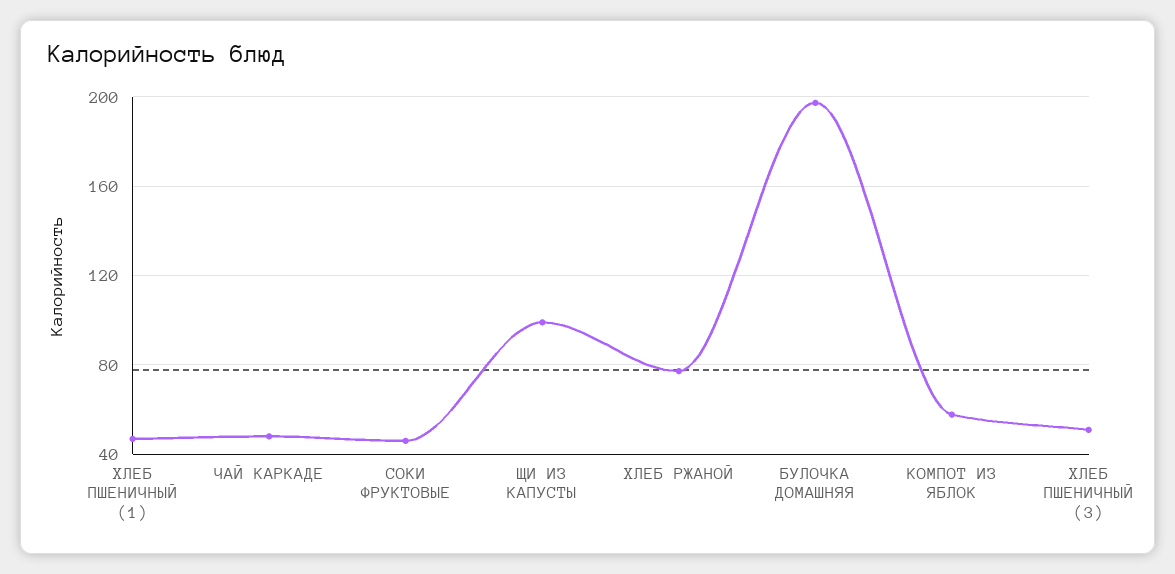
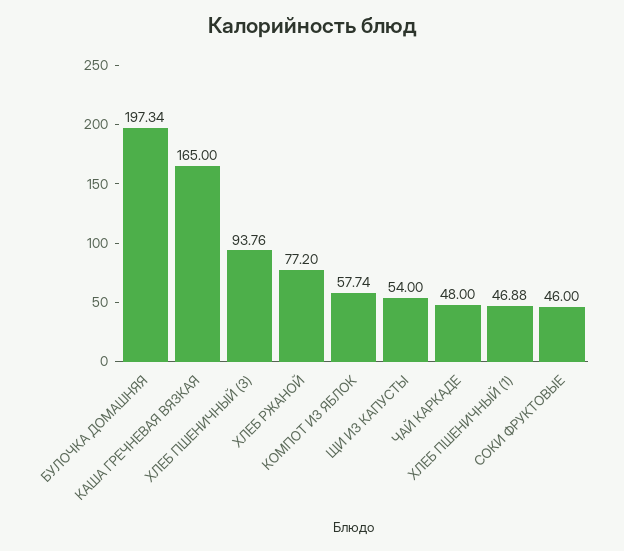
ЩИ ИЗ КАПУСТЫ: 100 -> 54
ХЛЕБ ПШЕНИЧНЫЙ (3): 50 -> 93.76
КАША ГРЕЧНЕВАЯ ВЯЗКАЯ: none -> 165

